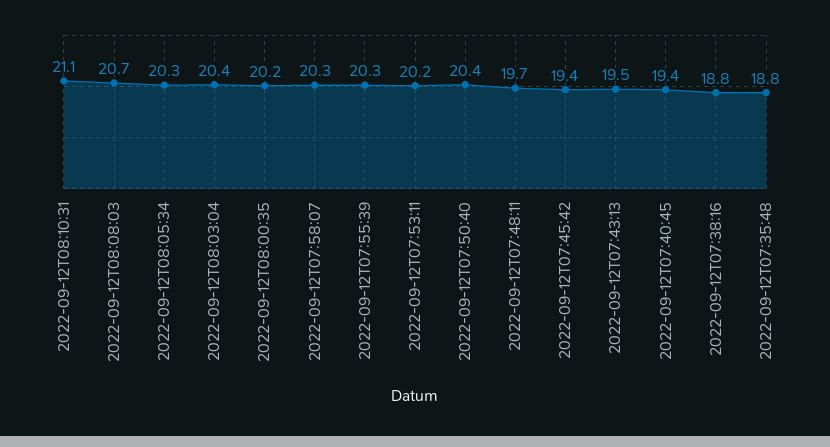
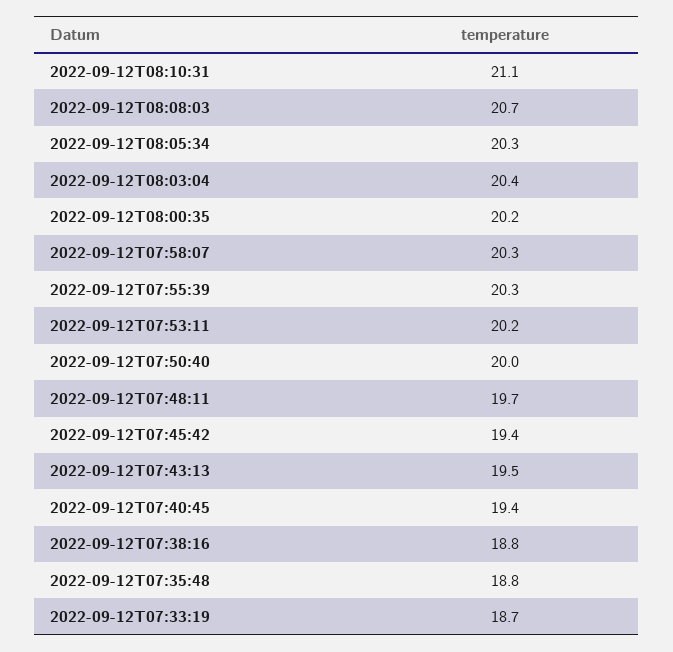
2022-09-12T07:50:40: 20.4 -> 20
2022-09-12T07:33:19: none -> 18.7

